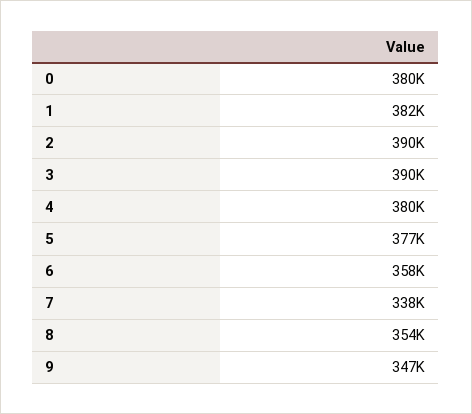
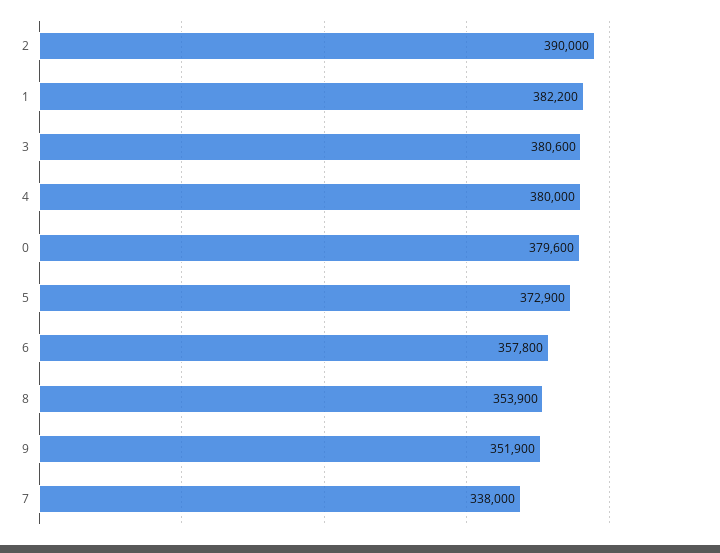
3: 390000 -> 380600
5: 377000 -> 372900
9: 347000 -> 351900

